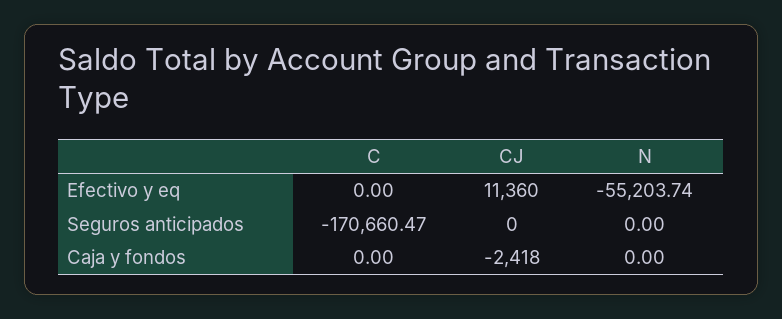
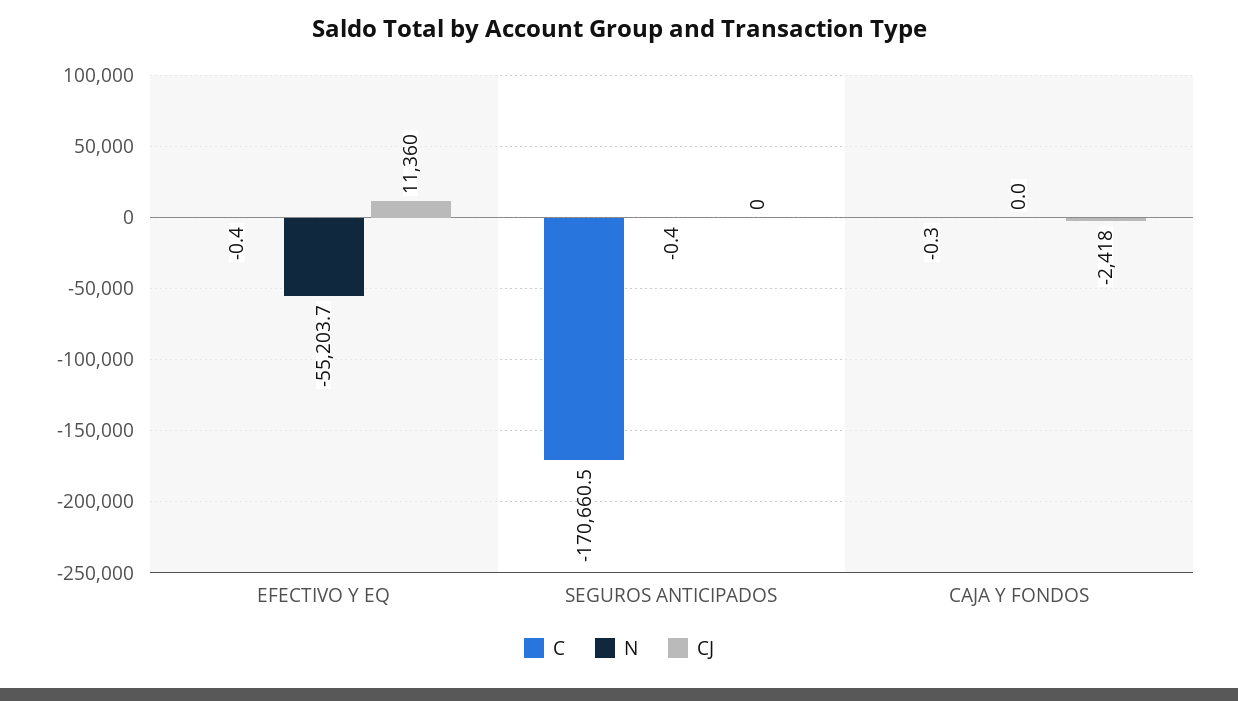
C, Efectivo y eq: 0 -> -0.4
N, Seguros anticipados: 0 -> -0.4
C, Caja y fondos: 0 -> -0.3

